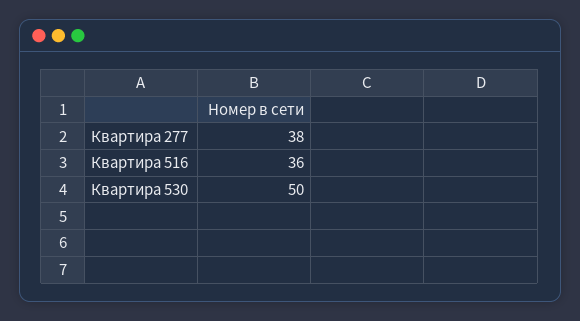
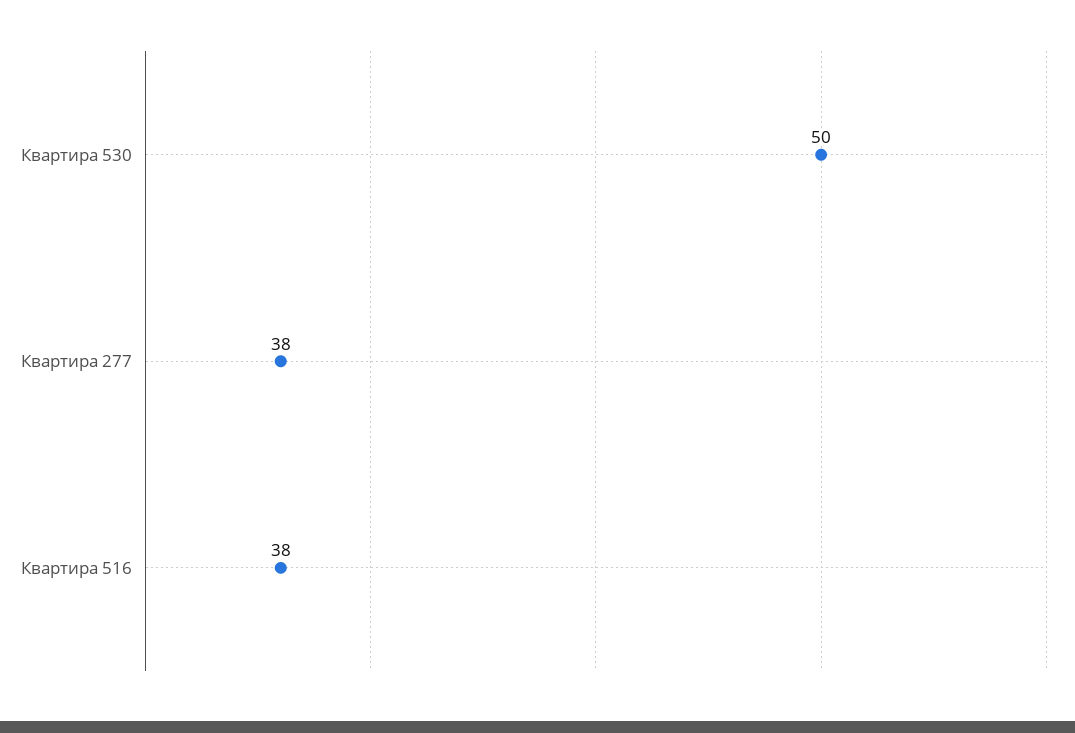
Квартира 516: 36 -> 38

